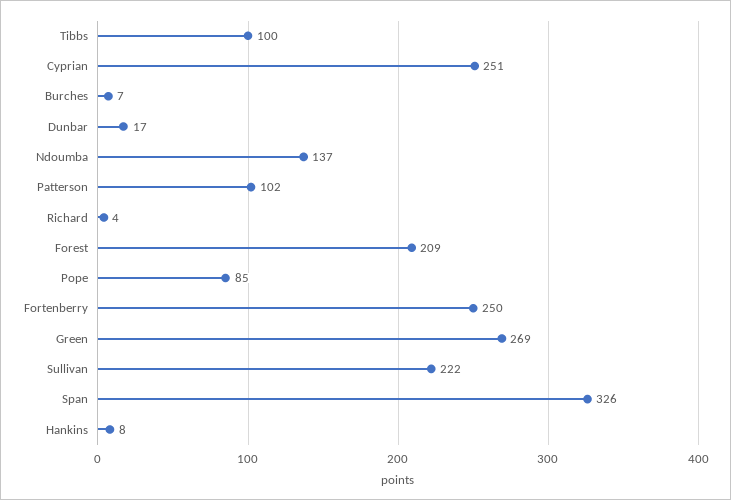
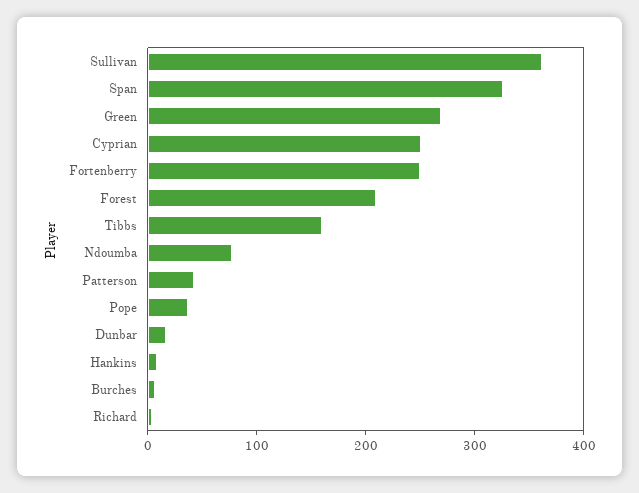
Tibbs: 100 -> 160
Ndoumba: 137 -> 80
Patterson: 102 -> 40
Pope: 85 -> 40
Sullivan: 222 -> 360

